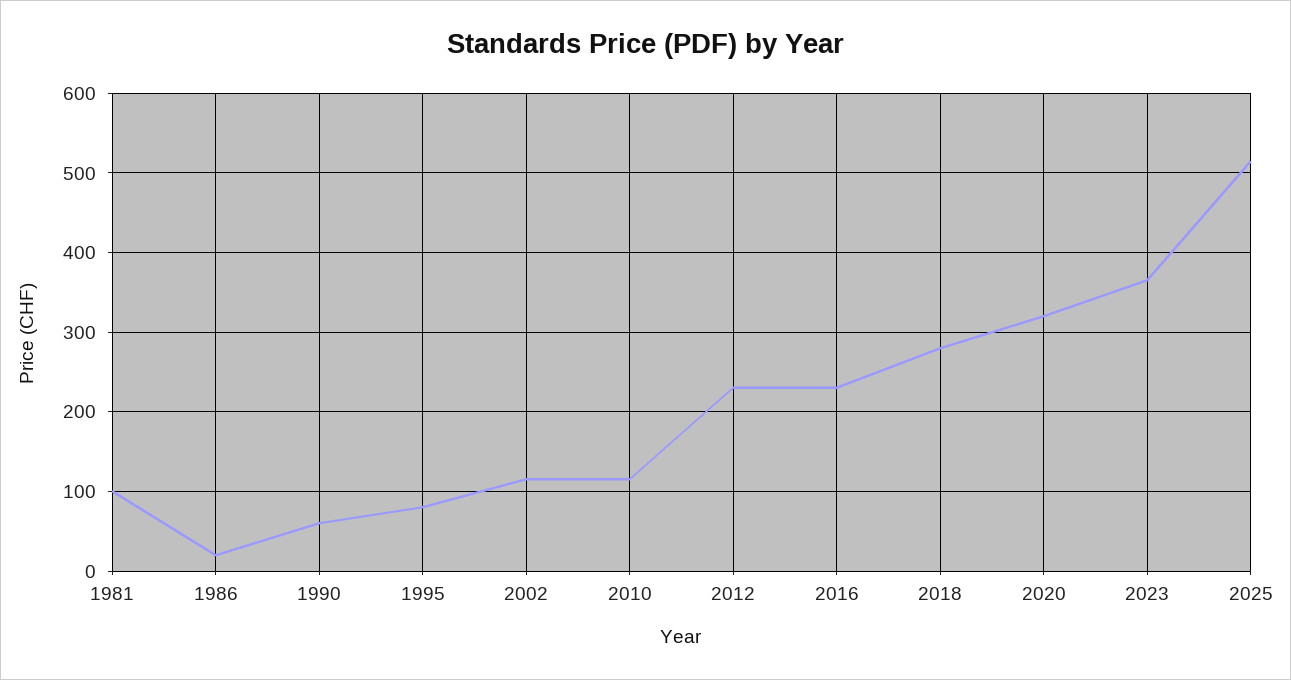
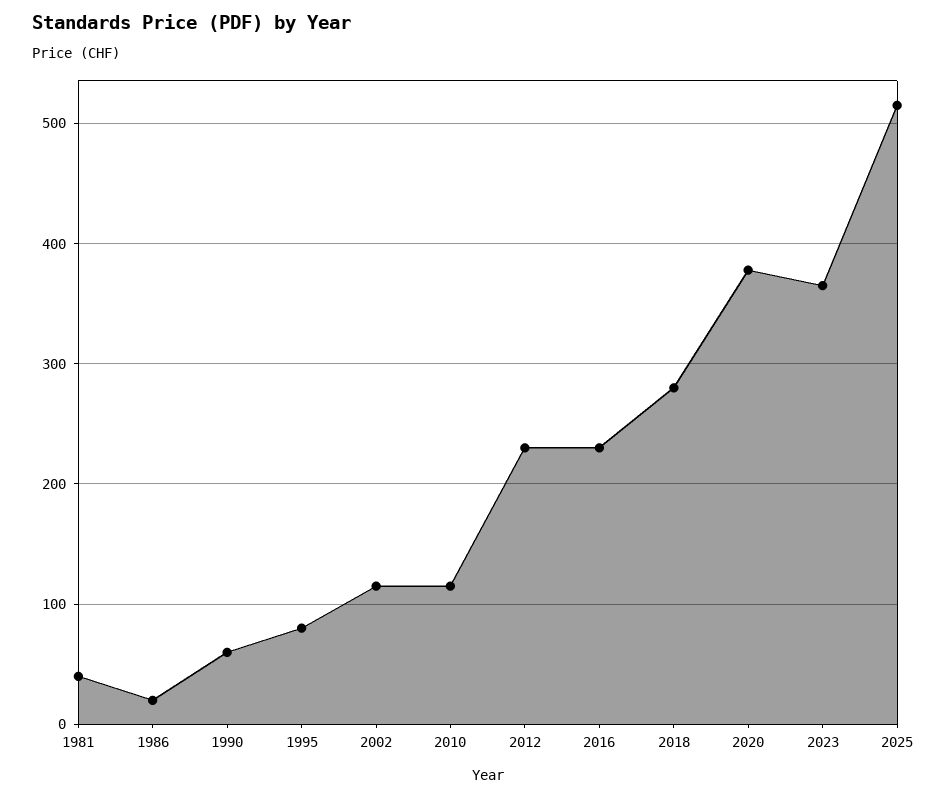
1981: 100 -> 40
2020: 320 -> 380

